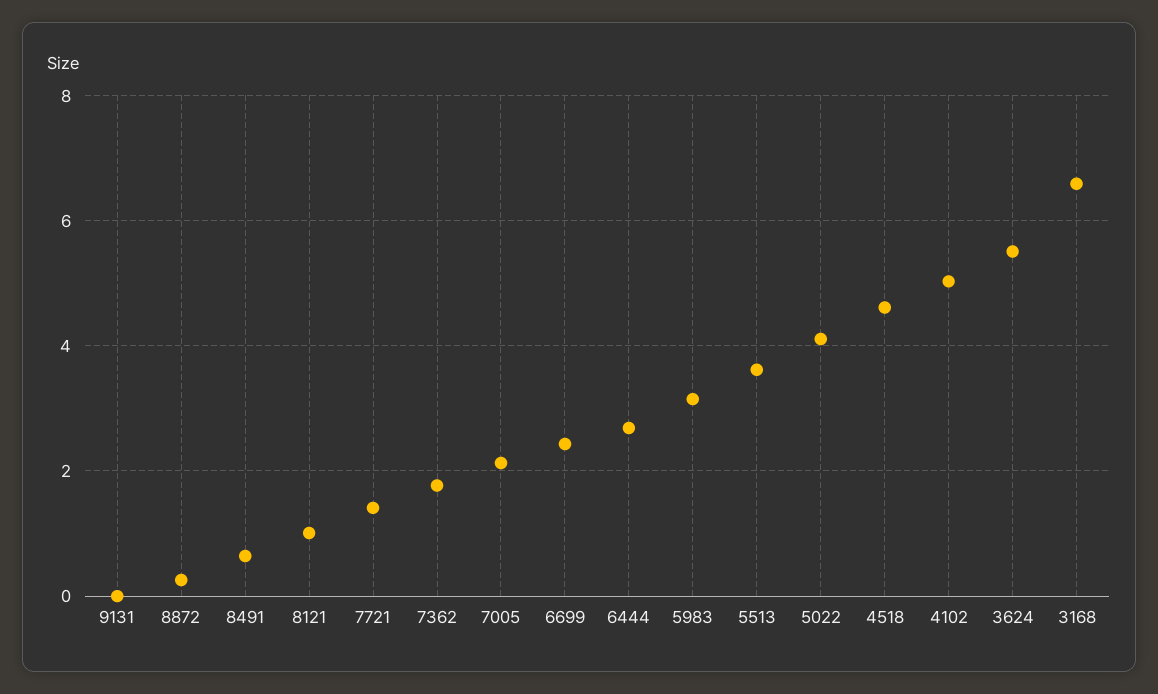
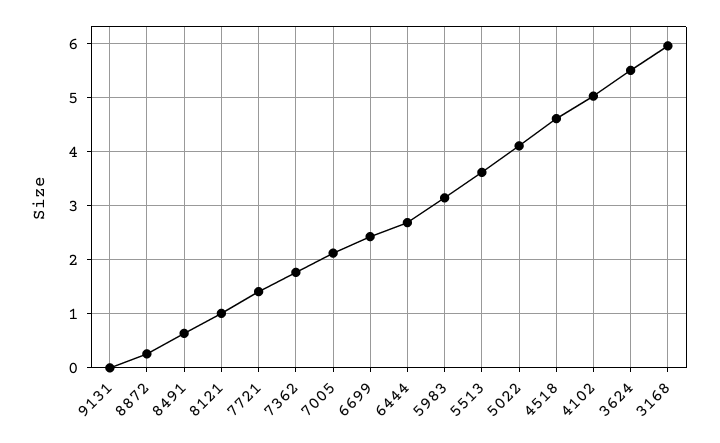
3168: 6.6 -> 6

